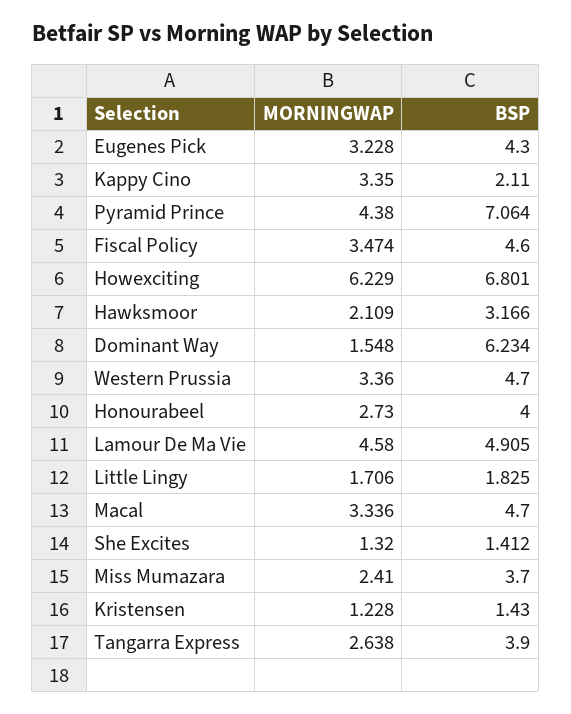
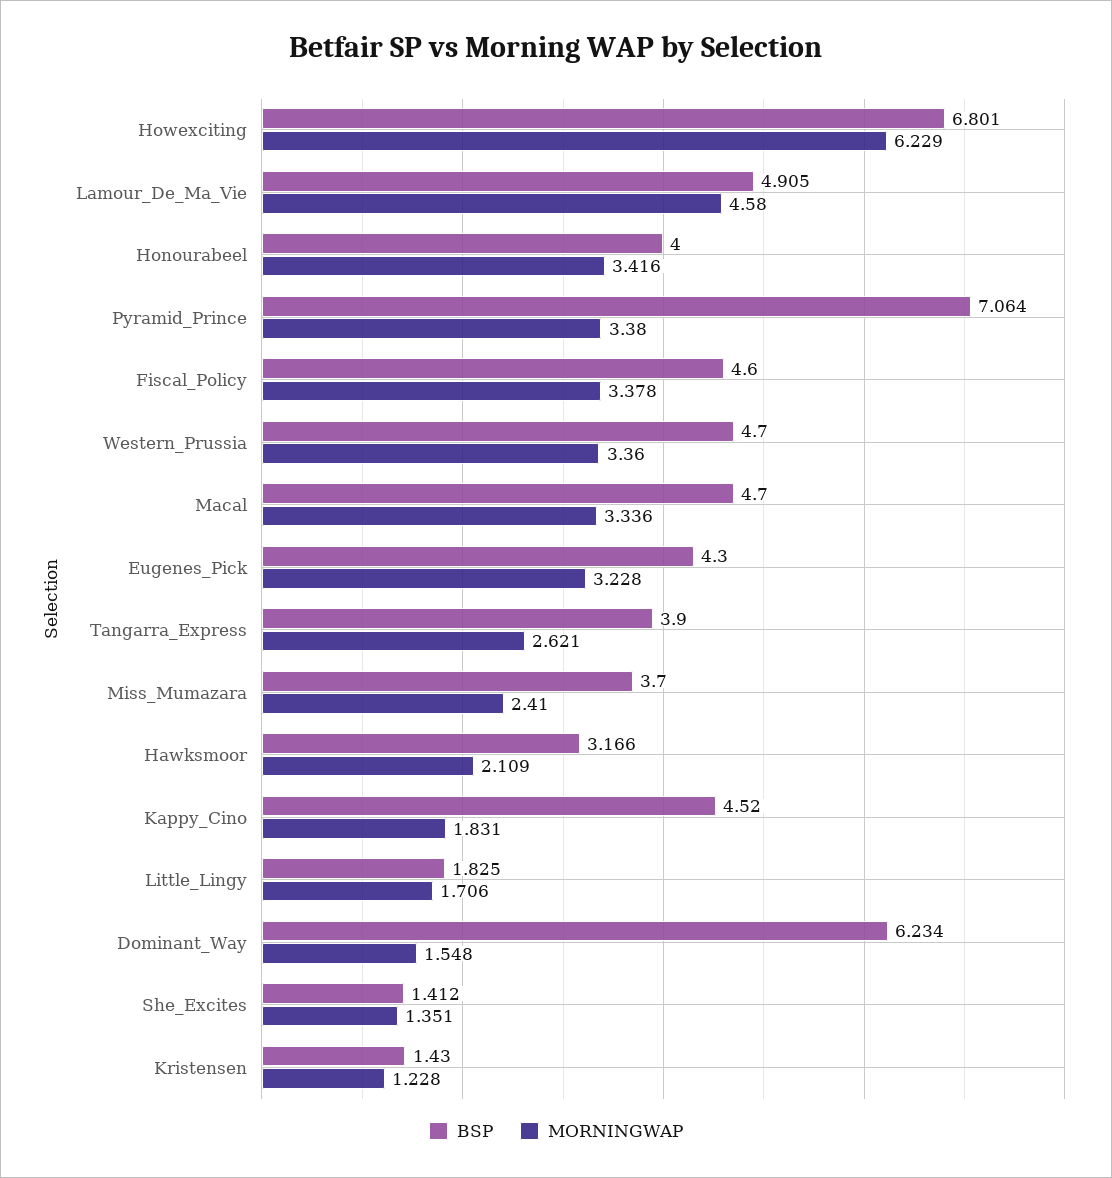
MORNINGWAP, Kappy Cino: 3.35 -> 1.831
BSP, Kappy Cino: 2.11 -> 4.52
MORNINGWAP, Pyramid Prince: 4.38 -> 3.38
MORNINGWAP, Fiscal Policy: 3.474 -> 3.378
MORNINGWAP, Honourabeel: 2.73 -> 3.416
MORNINGWAP, She Excites: 1.32 -> 1.351
MORNINGWAP, Tangarra Express: 2.638 -> 2.621

